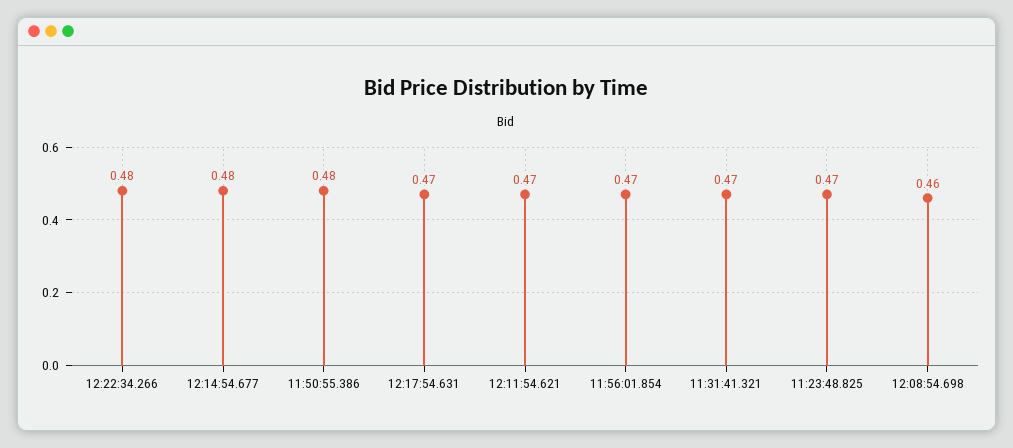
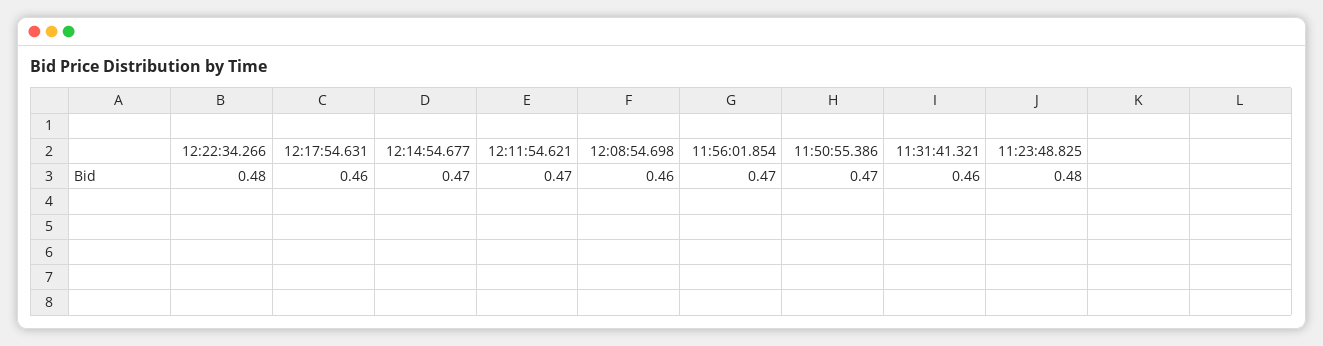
12:14:54.677: 0.48 -> 0.47
11:50:55.386: 0.48 -> 0.47
12:17:54.631: 0.47 -> 0.46
11:31:41.321: 0.47 -> 0.46
11:23:48.825: 0.47 -> 0.48

